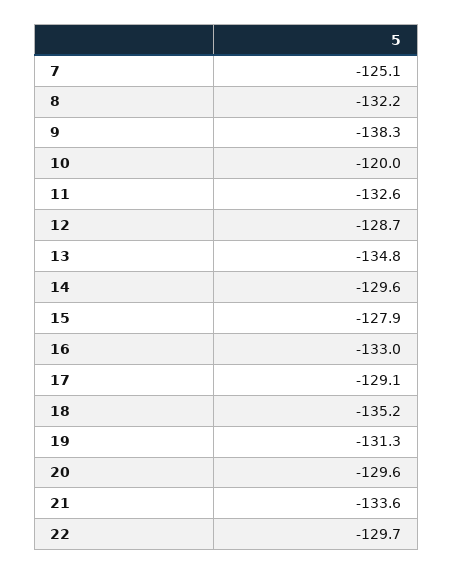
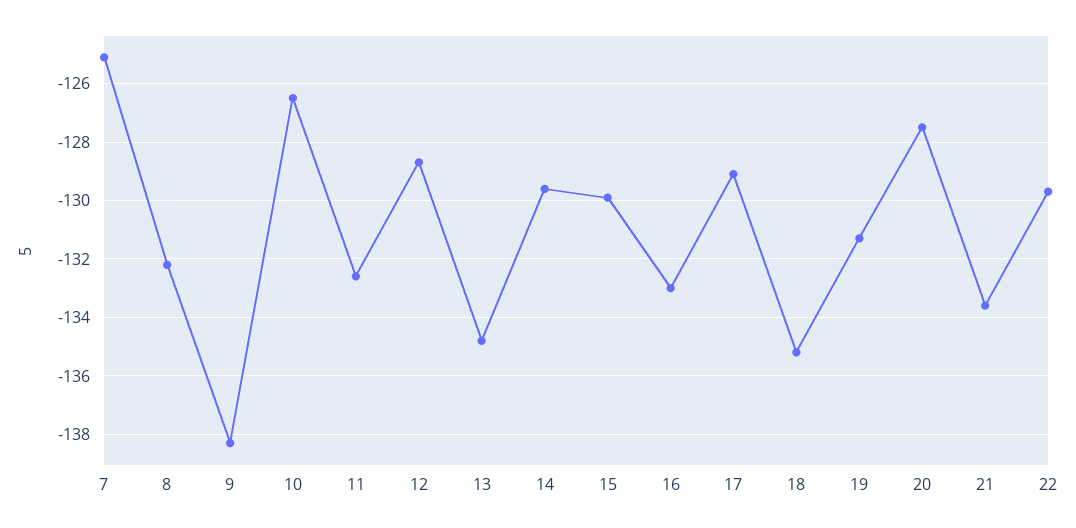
10: -120 -> -126.5
15: -127.9 -> -130
20: -129.6 -> -127.5

